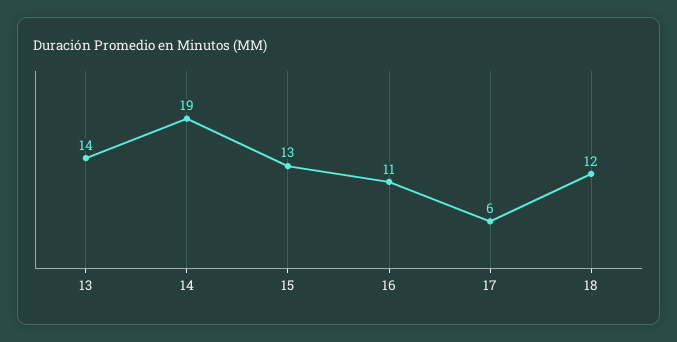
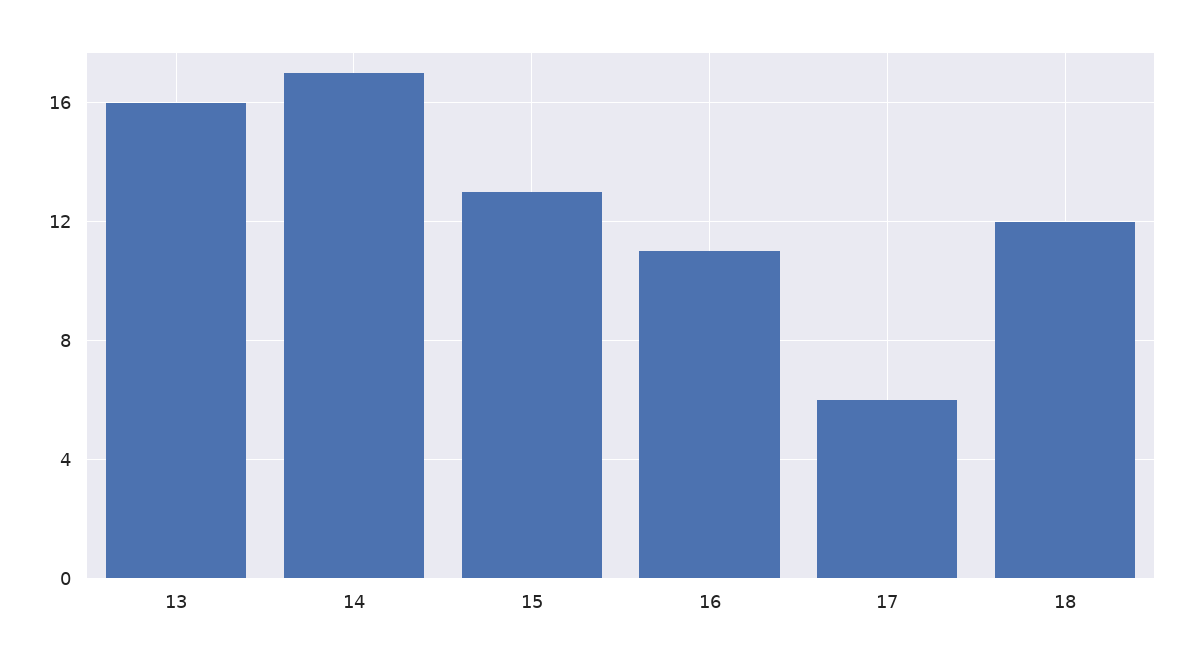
13: 14 -> 16
14: 19 -> 17

